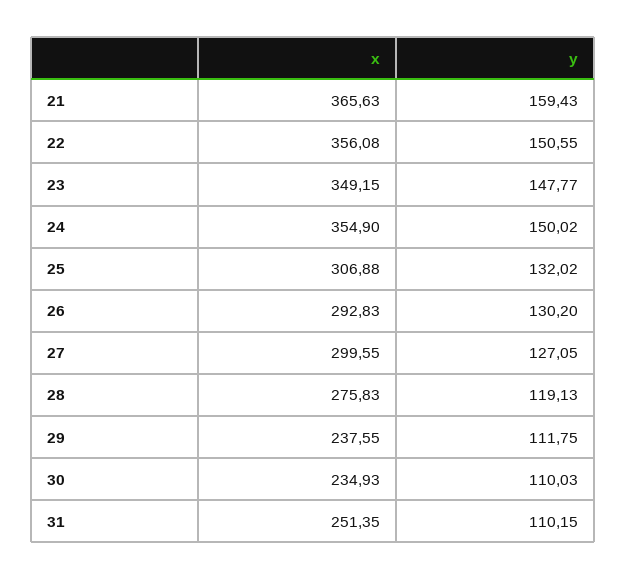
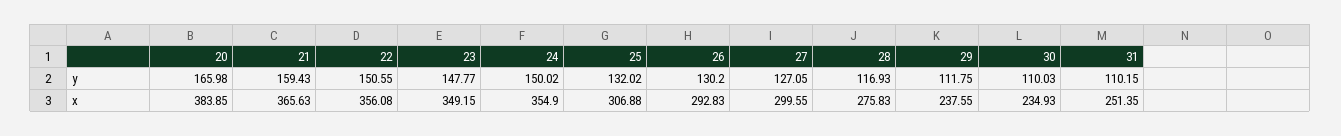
y, 28: 119.13 -> 116.93
y, 20: none -> 165.98
x, 20: none -> 383.85

